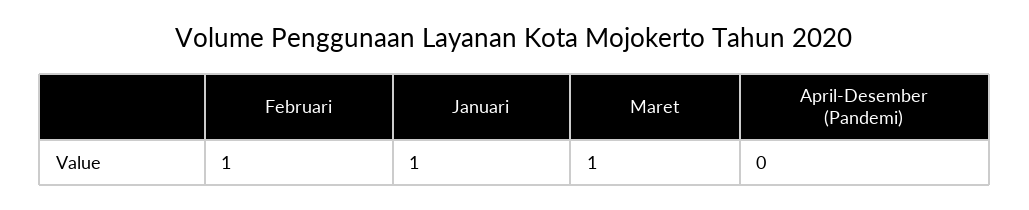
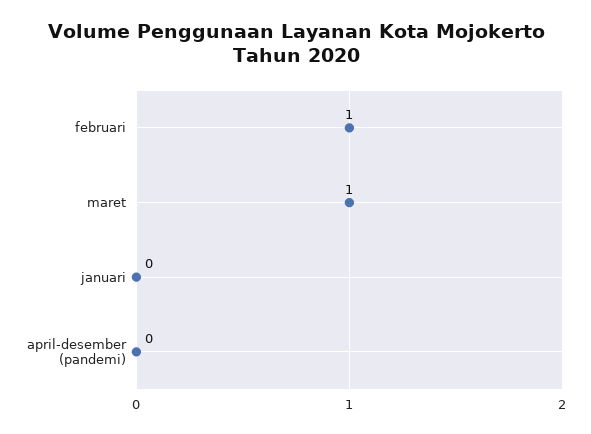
Januari: 1 -> 0

